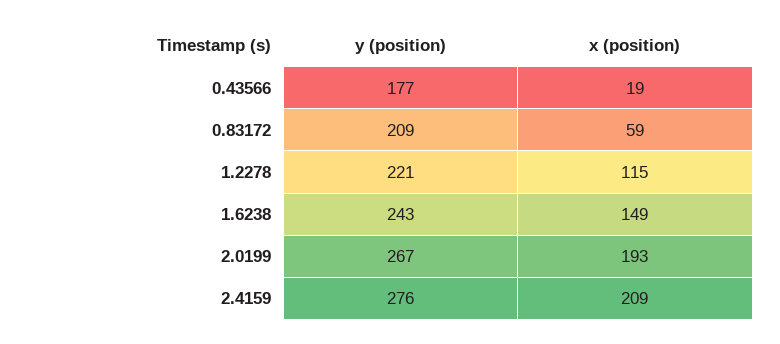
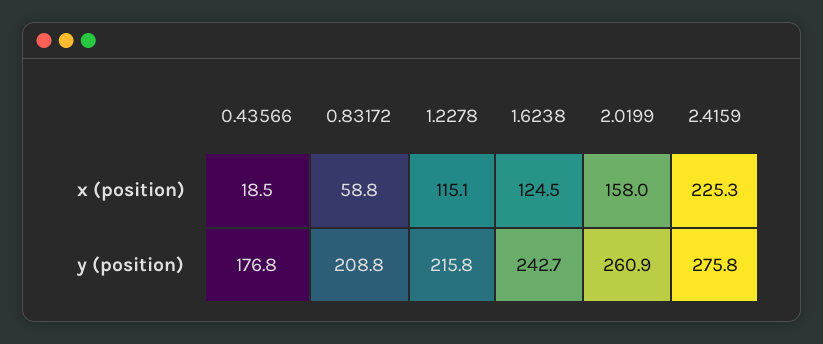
y (position), 1.2278: 221 -> 215.8
x (position), 1.6238: 149 -> 124.5
y (position), 2.0199: 267 -> 260.9
x (position), 2.0199: 193 -> 158
x (position), 2.4159: 209 -> 225.3

